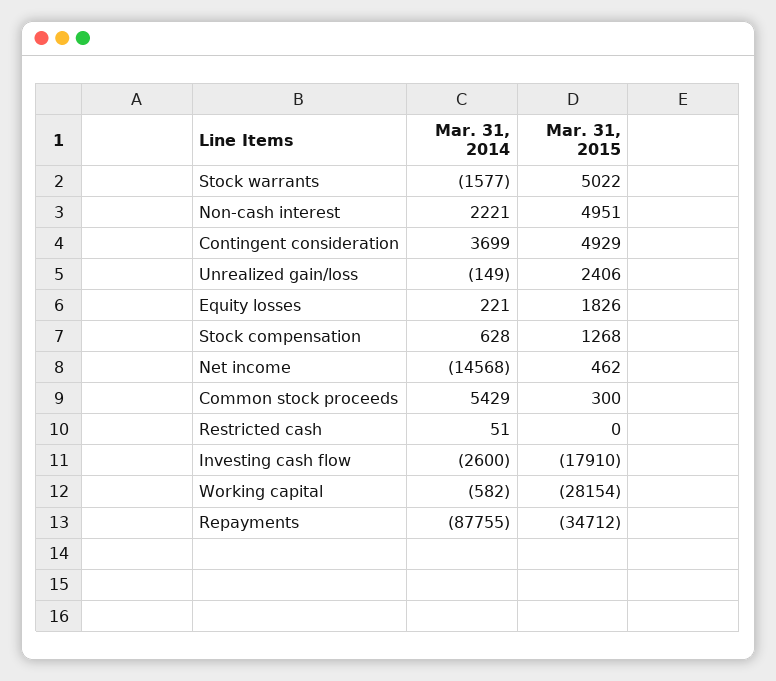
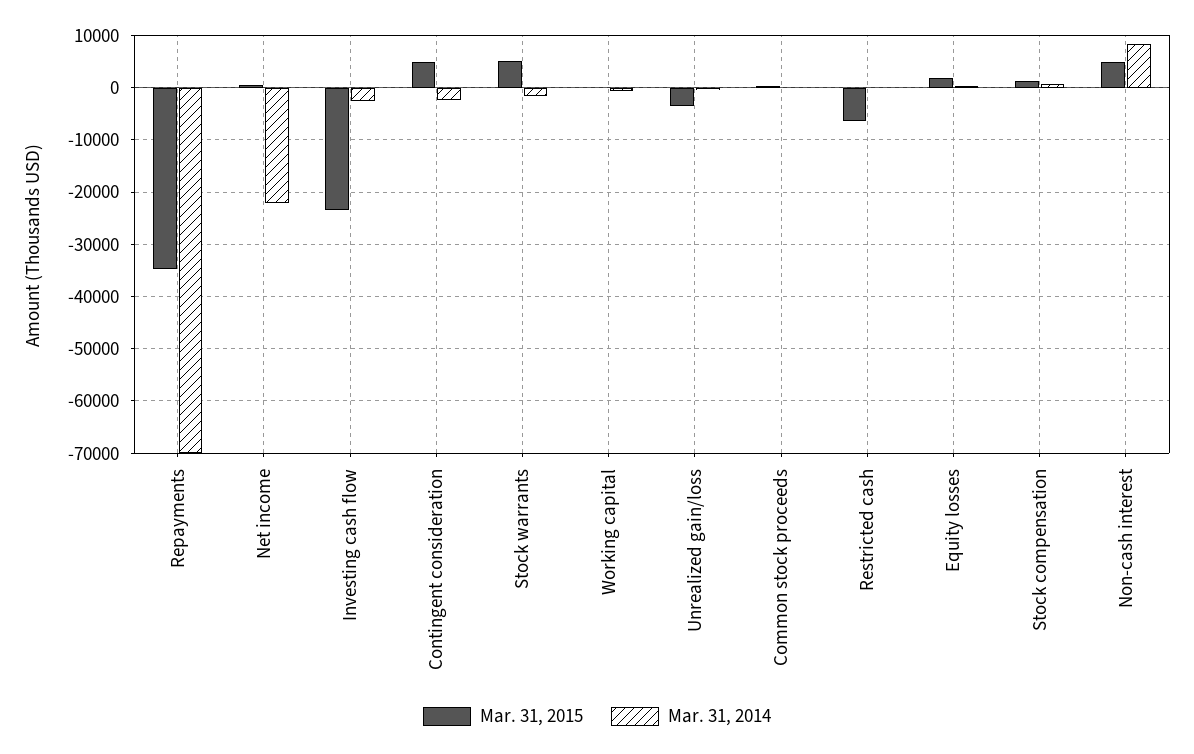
Mar. 31, 2014, Non-cash interest: 2221 -> 8000
Mar. 31, 2014, Contingent consideration: 3699 -> -2000
Mar. 31, 2015, Unrealized gain/loss: 2406 -> -4000
Mar. 31, 2014, Net income: -14568 -> -22000
Mar. 31, 2014, Common stock proceeds: 5429 -> 0
Mar. 31, 2015, Restricted cash: 0 -> -6000
Mar. 31, 2015, Investing cash flow: -17910 -> -24000
Mar. 31, 2015, Working capital: -28154 -> 0
Mar. 31, 2014, Repayments: -87755 -> -70000

